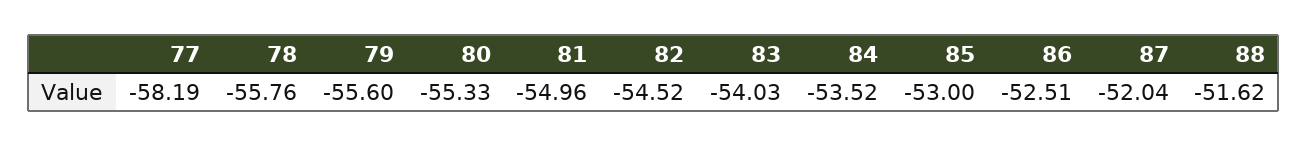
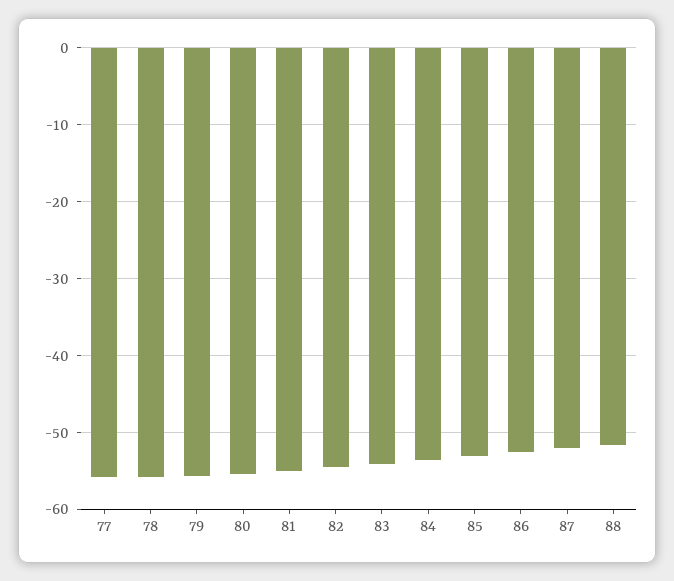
77: -58.19 -> -56

